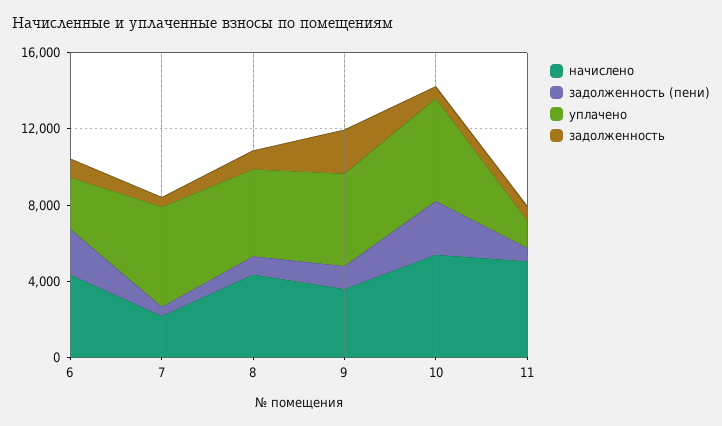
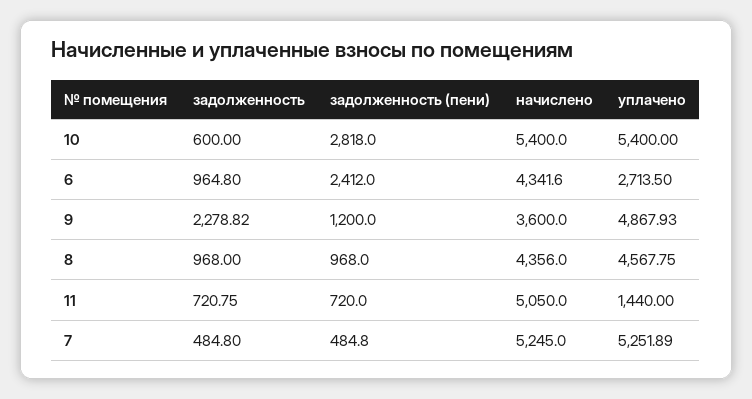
начислено, 7: 2000 -> 5245

